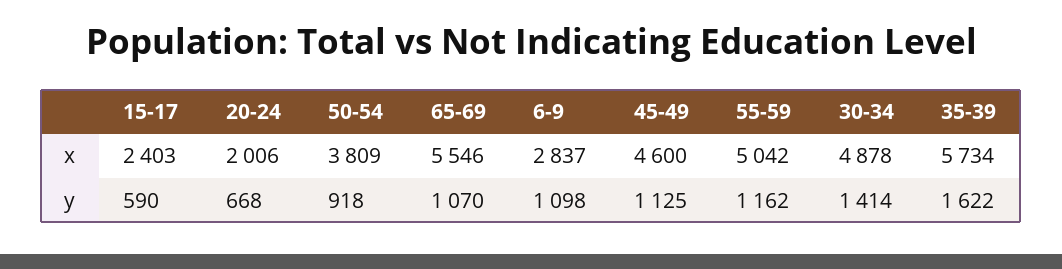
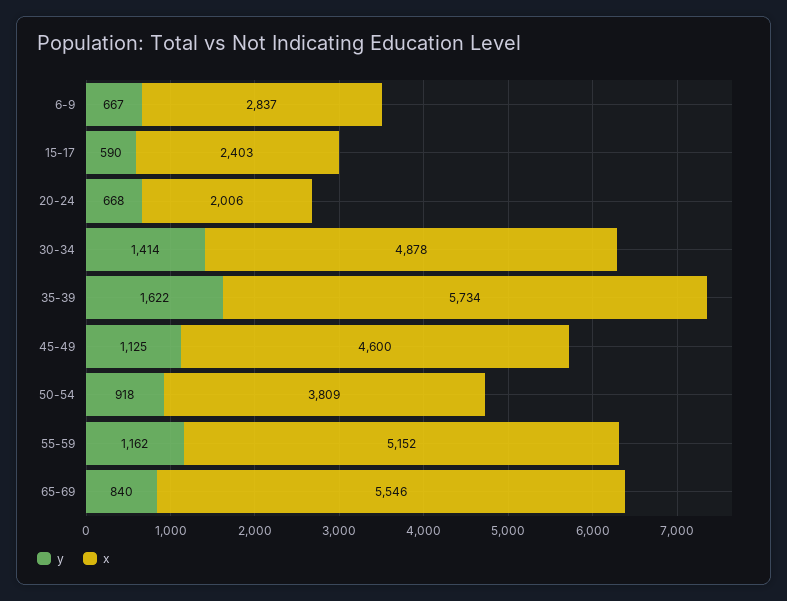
x, 55-59: 5042 -> 5152
y, 65-69: 1070 -> 840
y, 6-9: 1098 -> 667

